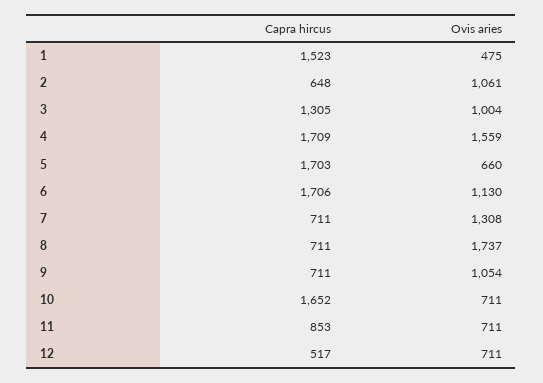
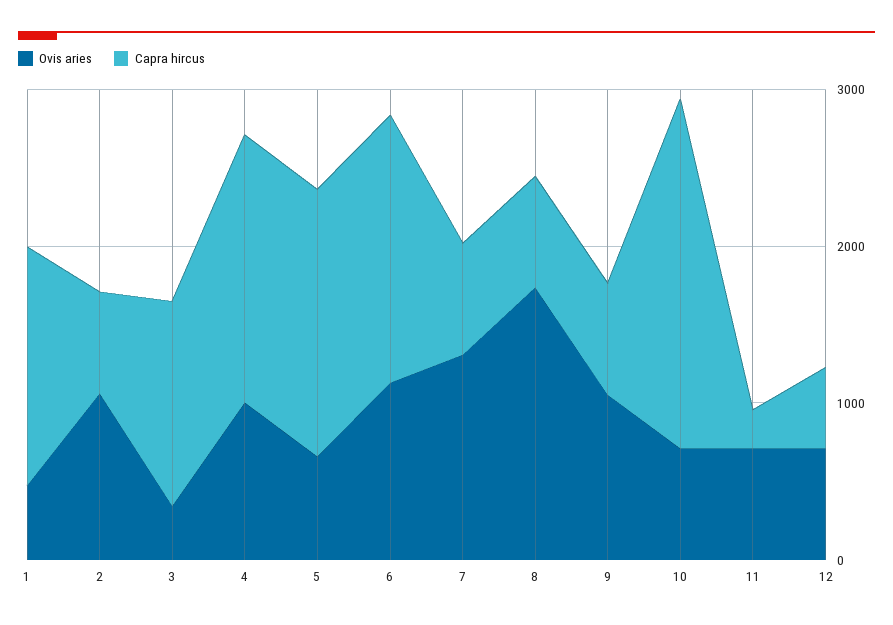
Ovis aries, 3: 1004 -> 400
Ovis aries, 4: 1559 -> 1000
Capra hircus, 10: 1652 -> 2200
Capra hircus, 11: 853 -> 200

